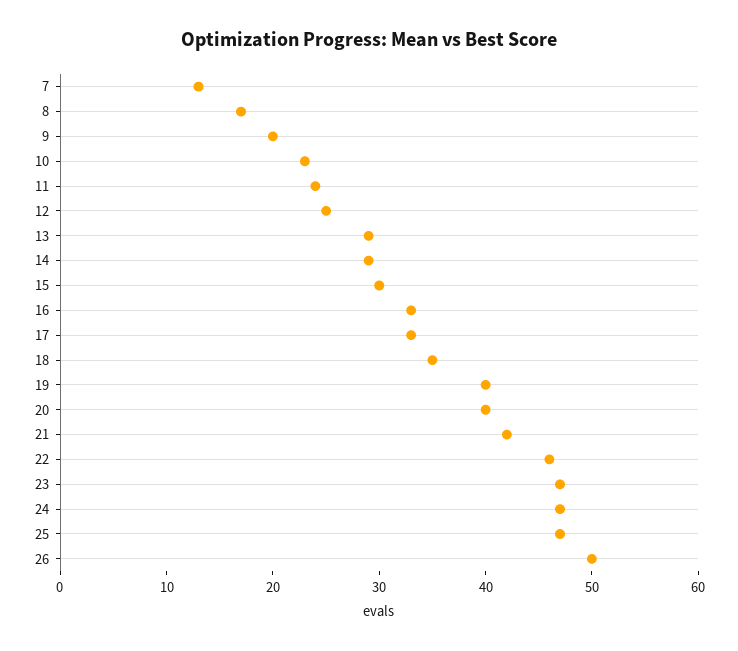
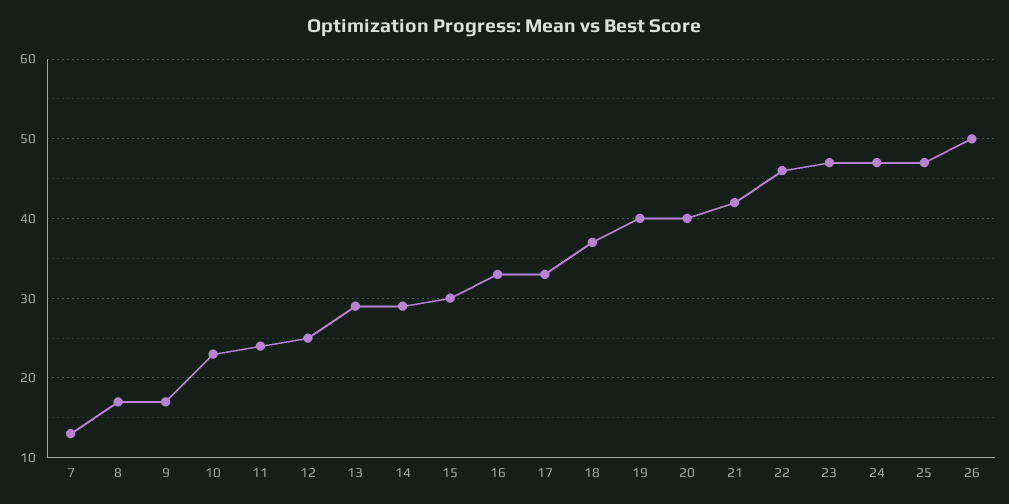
9: 20 -> 17
18: 35 -> 37

